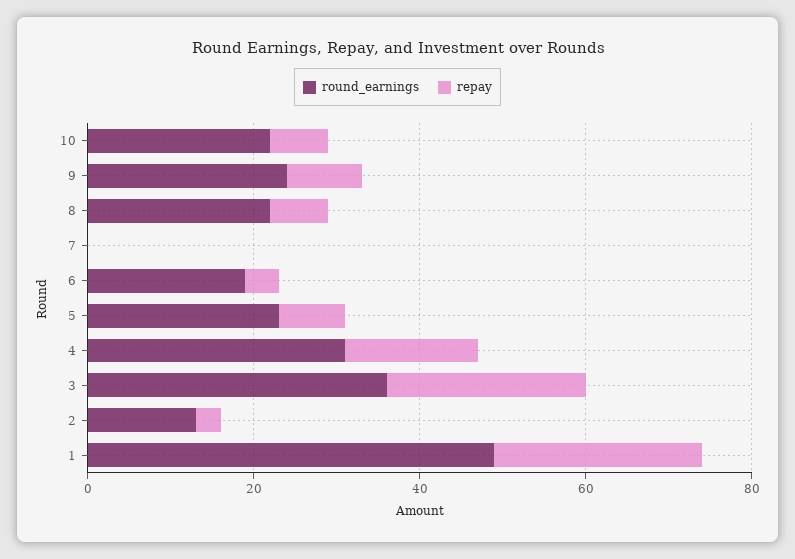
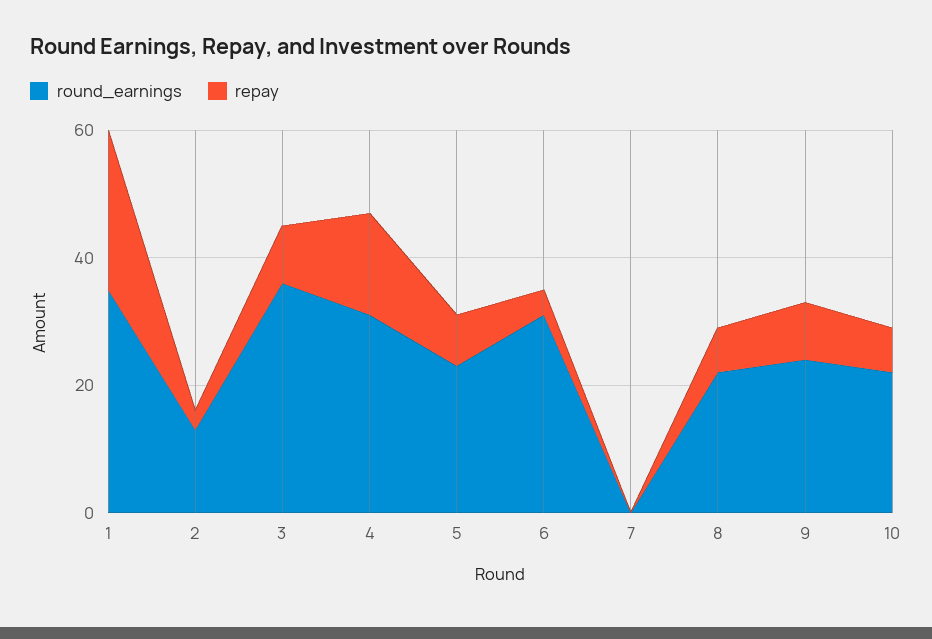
round_earnings, 6: 20 -> 30
repay, 3: 25 -> 10
round_earnings, 1: 50 -> 35

